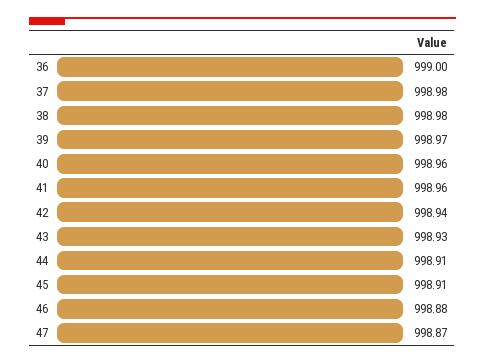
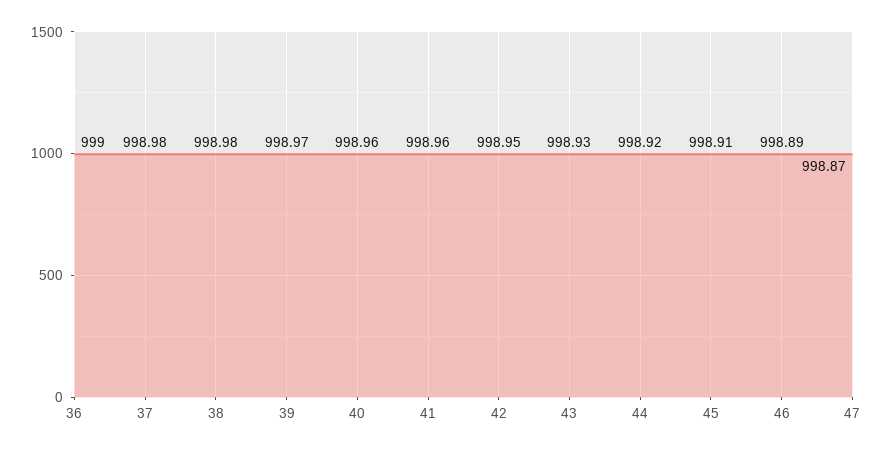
42: 998.94 -> 998.95
44: 998.91 -> 998.92
46: 998.88 -> 998.89

